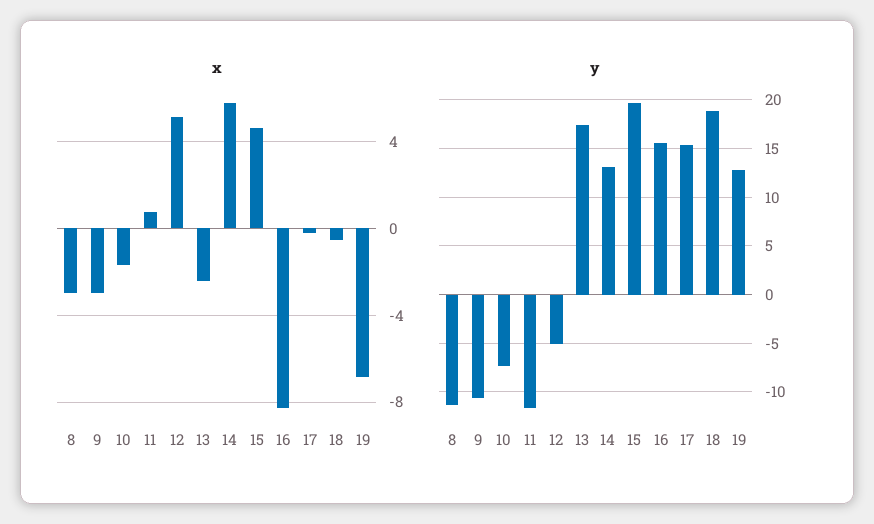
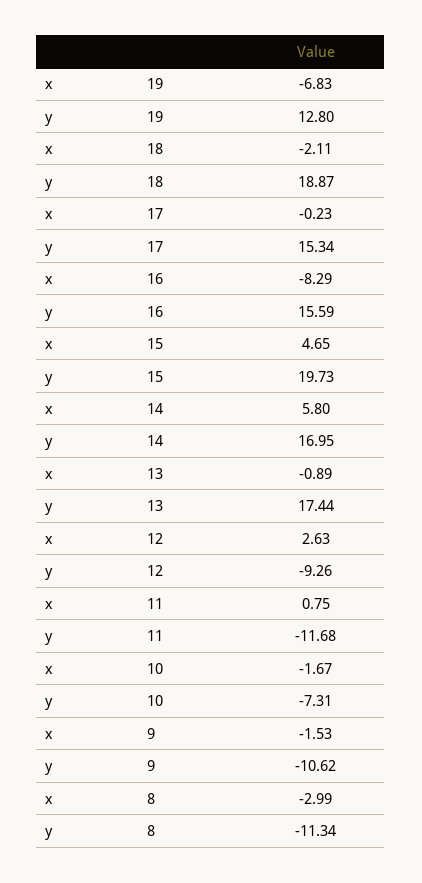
x, 9: -3 -> -1.53
x, 12: 5 -> 2.63
x, 13: -2.5 -> -0.89
x, 18: -0.5 -> -2.11
y, 12: -5 -> -9.26
y, 14: 13 -> 16.95

